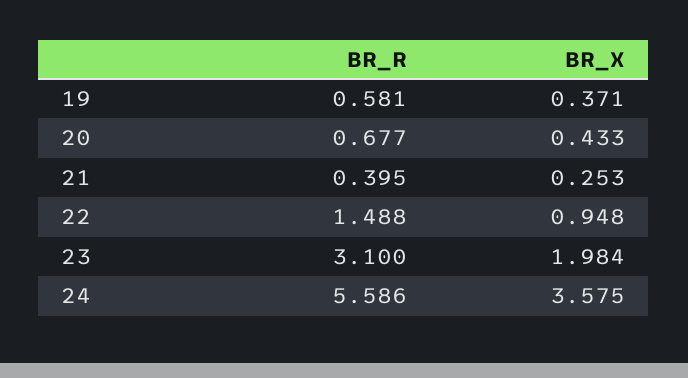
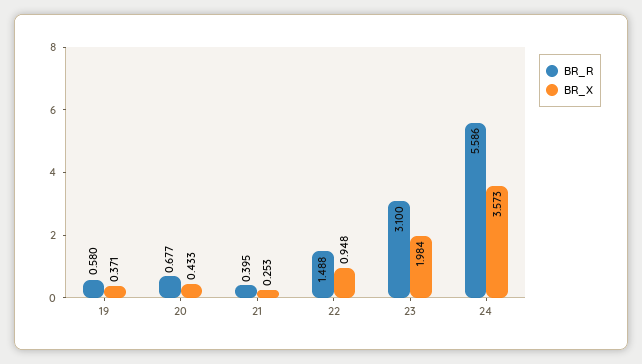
BR_R, 19: 0.581 -> 0.58
BR_X, 24: 3.575 -> 3.573

